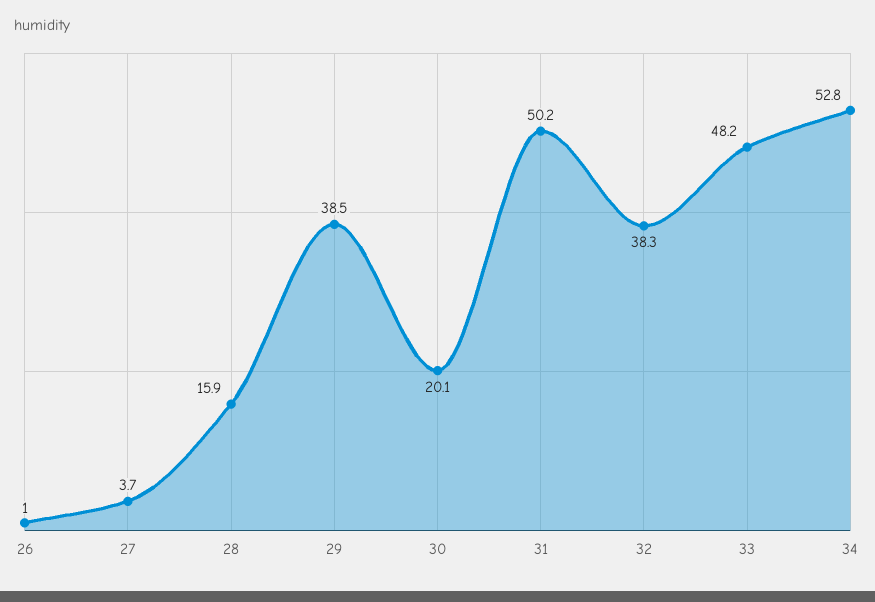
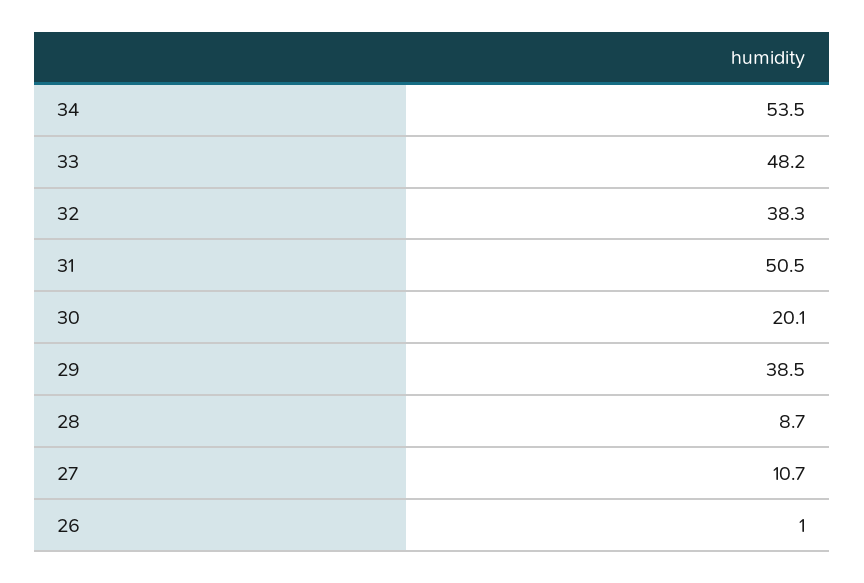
27: 3.7 -> 10.7
28: 15.9 -> 8.7
31: 50.2 -> 50.5
34: 52.8 -> 53.5

